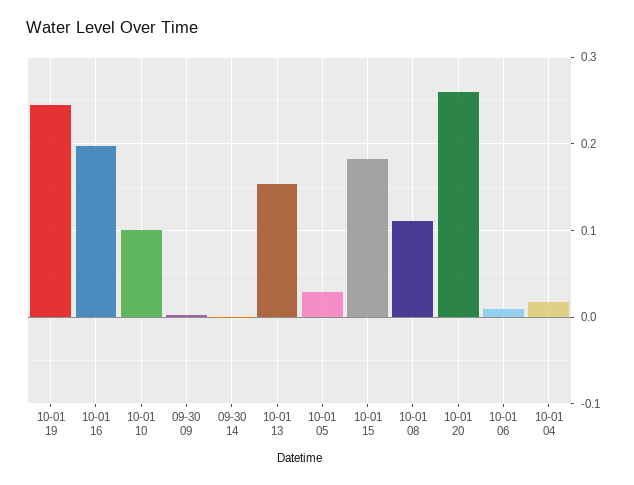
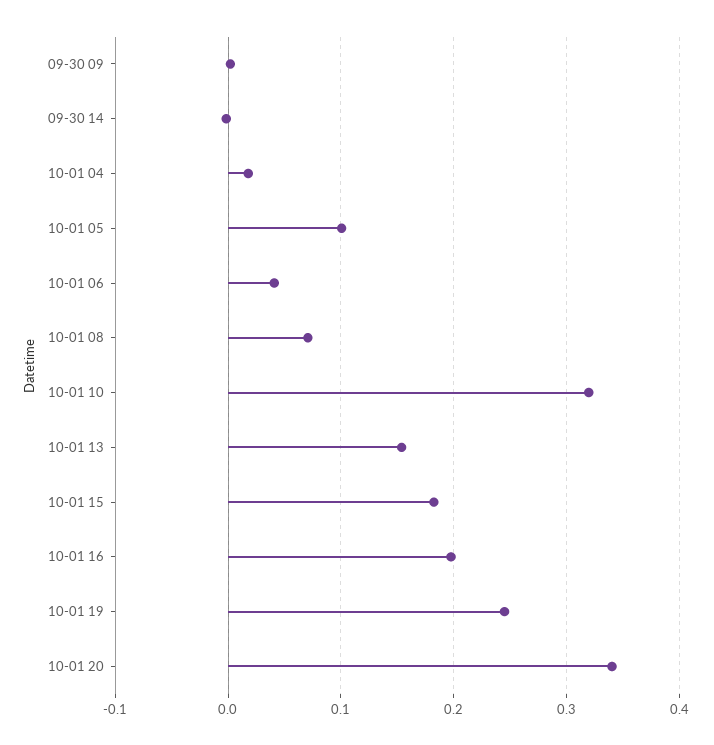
10-01 10: 0.1 -> 0.32
10-01 05: 0.03 -> 0.1
10-01 08: 0.11 -> 0.07
10-01 20: 0.26 -> 0.34
10-01 06: 0.01 -> 0.04

